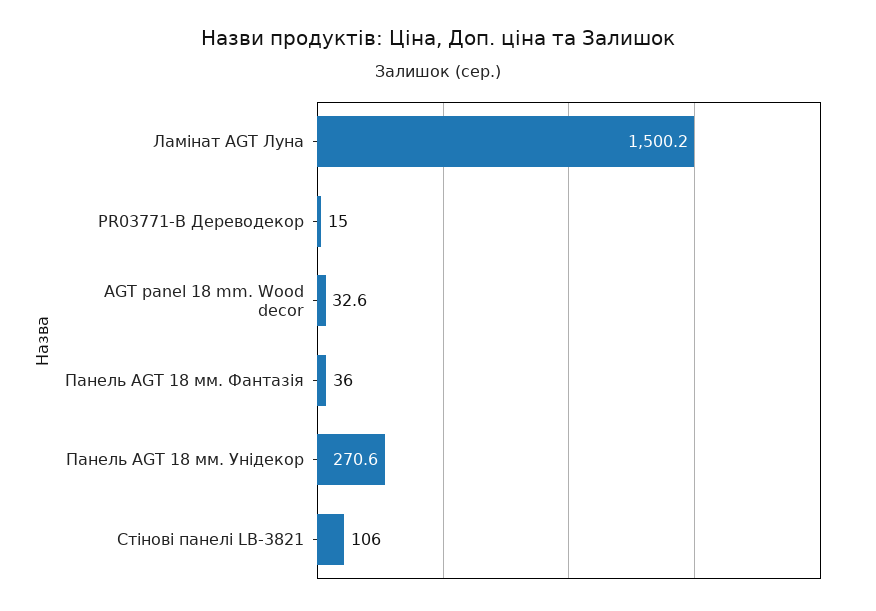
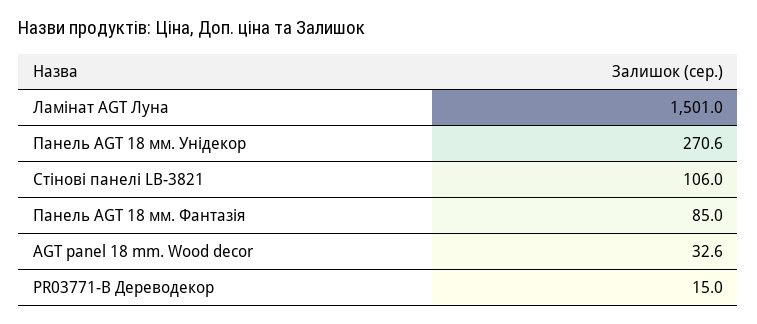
Ламінат AGT Луна: 1500.2 -> 1501
Панель AGT 18 мм. Фантазія: 36 -> 85

